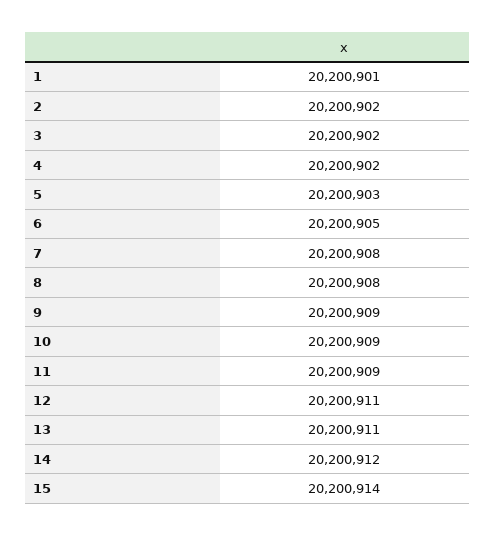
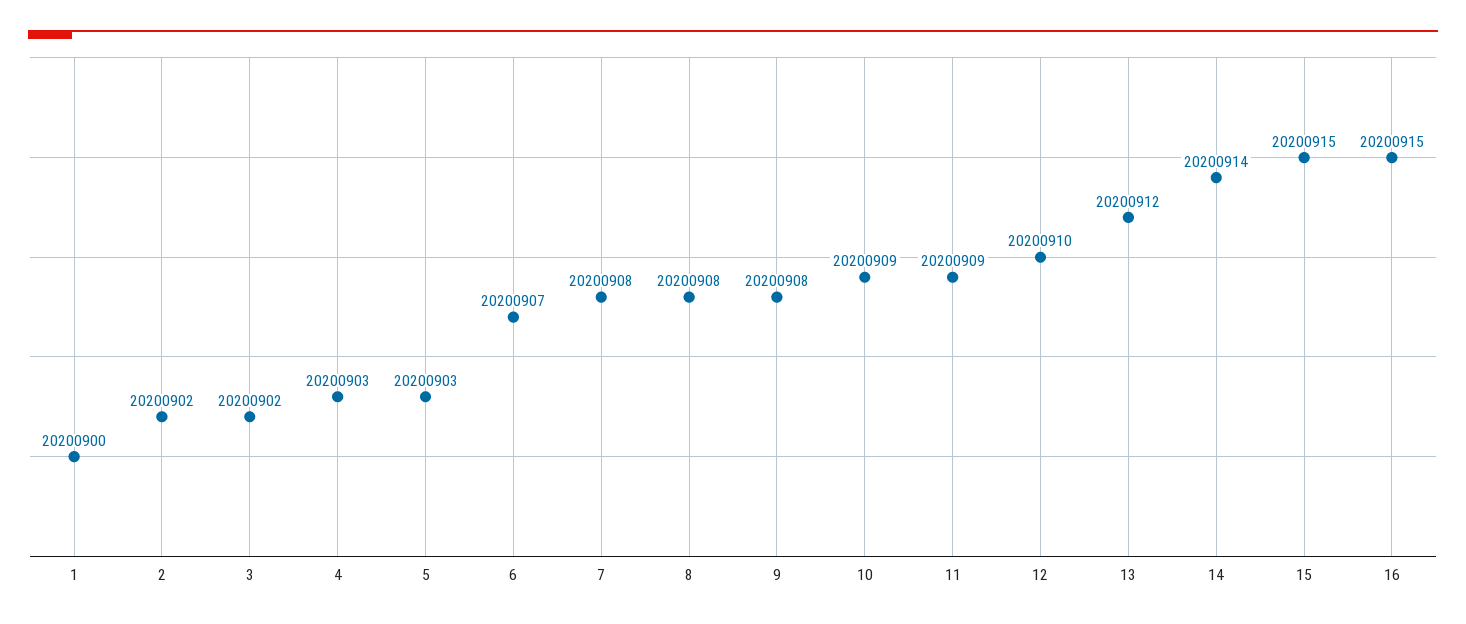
1: 20200901 -> 20200900
4: 20200902 -> 20200903
6: 20200905 -> 20200907
9: 20200909 -> 20200908
12: 20200911 -> 20200910
13: 20200911 -> 20200912
14: 20200912 -> 20200914
15: 20200914 -> 20200915
16: none -> 20200915

